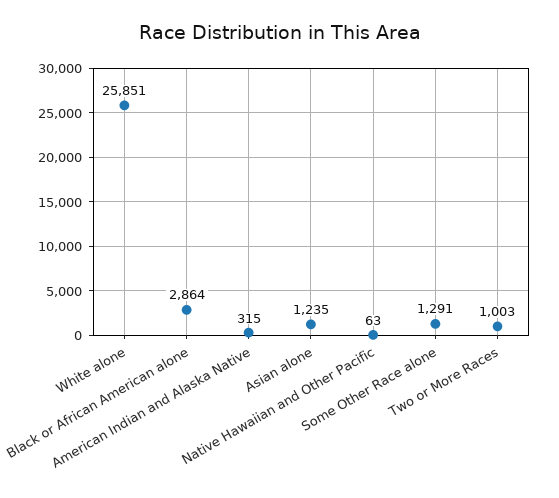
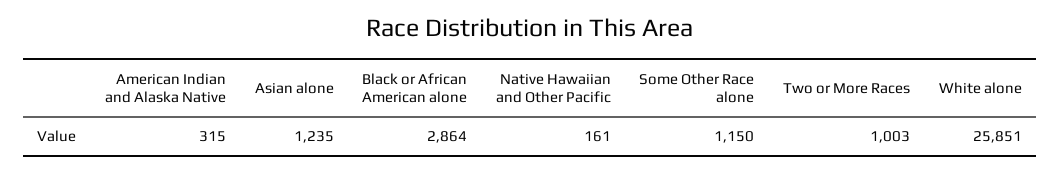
Native Hawaiian and Other Pacific: 63 -> 161
Some Other Race alone: 1291 -> 1150

